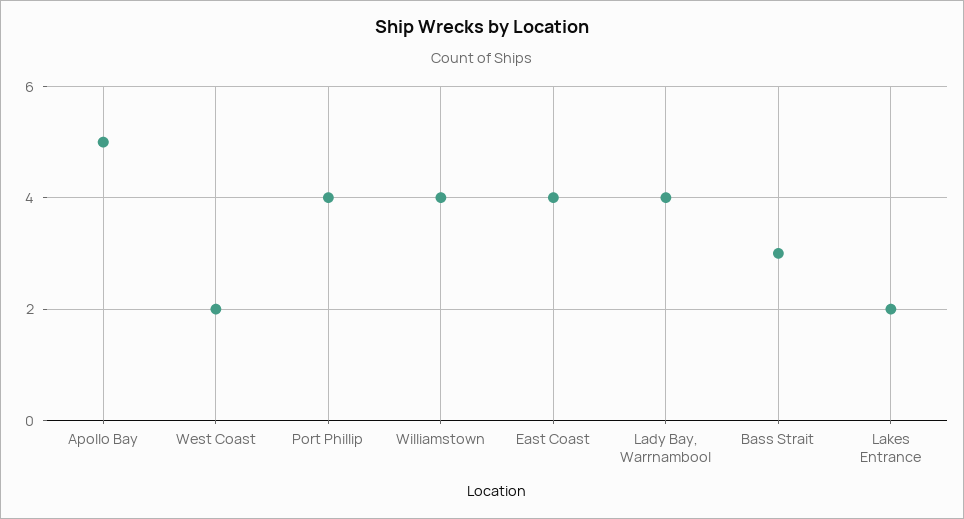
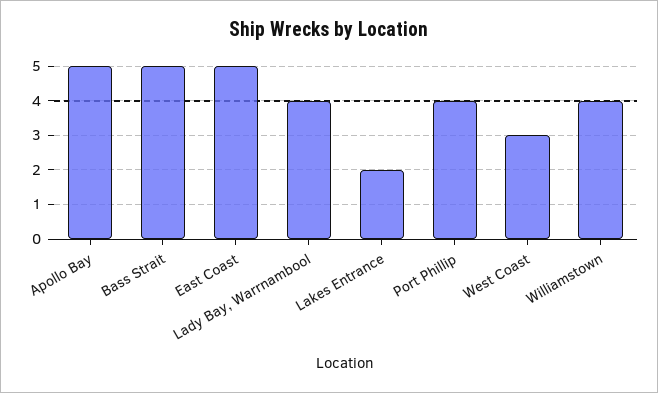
West Coast: 2 -> 3
East Coast: 4 -> 5
Bass Strait: 3 -> 5

